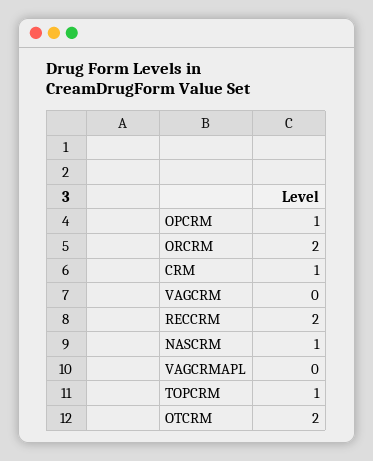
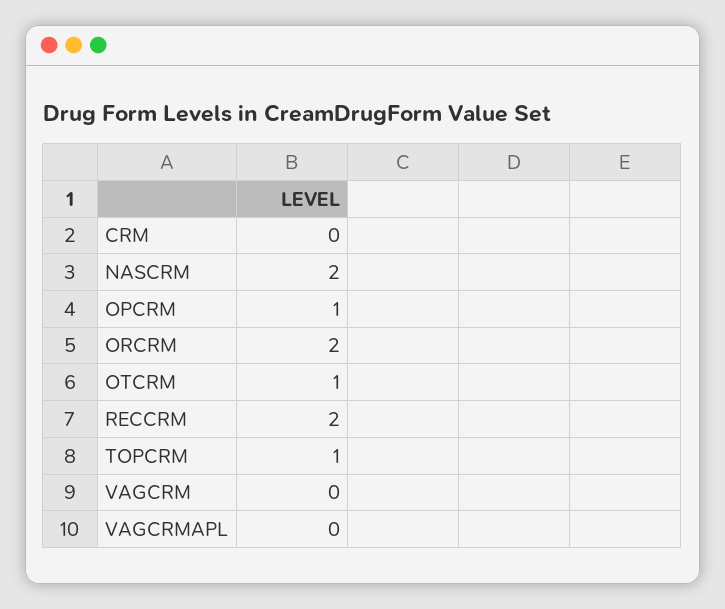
CRM: 1 -> 0
NASCRM: 1 -> 2
OTCRM: 2 -> 1

